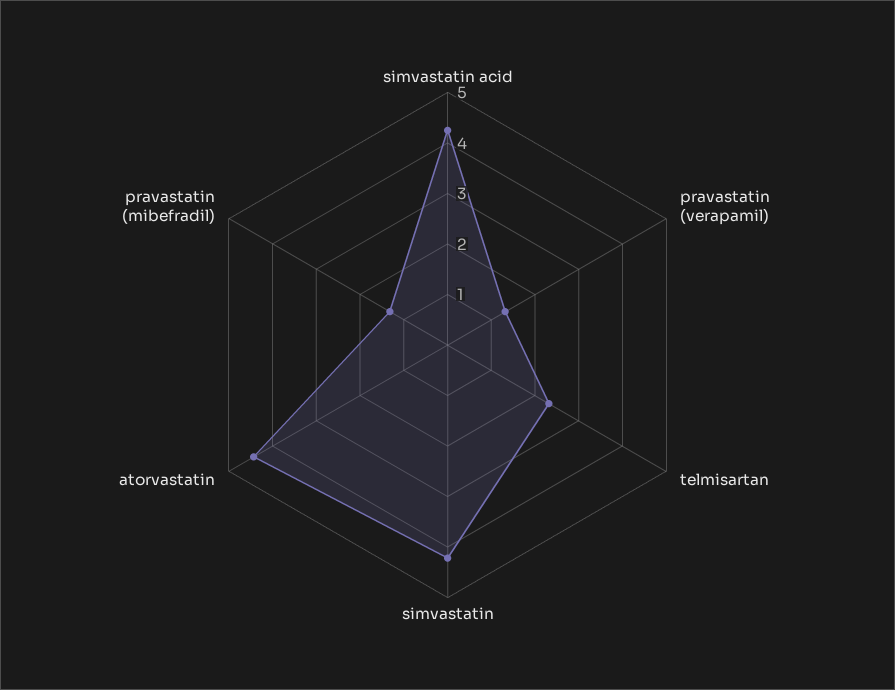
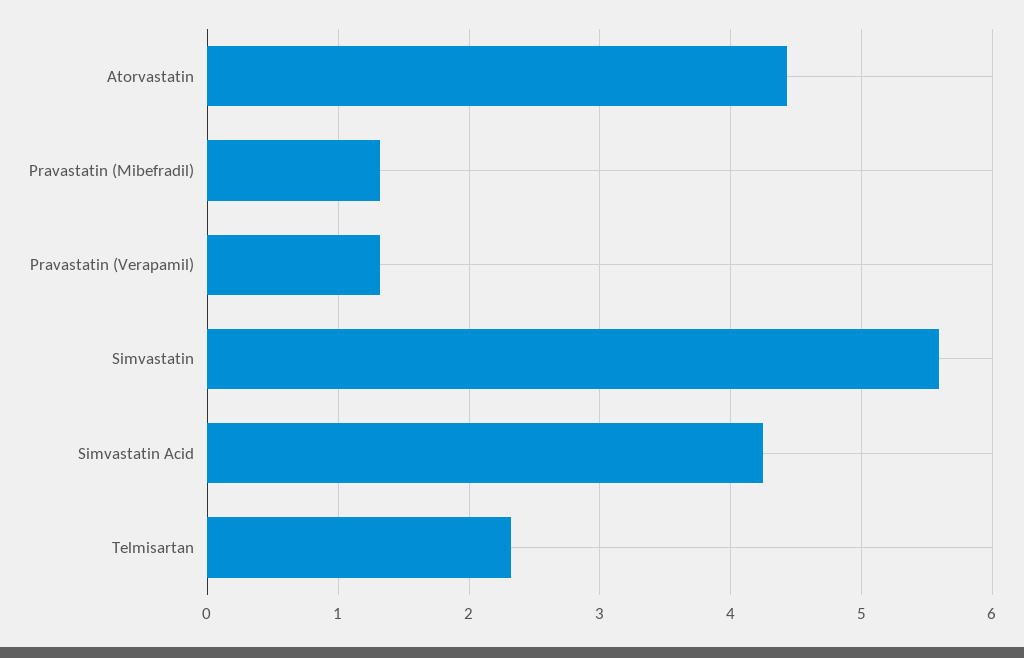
simvastatin: 4.2 -> 5.6

